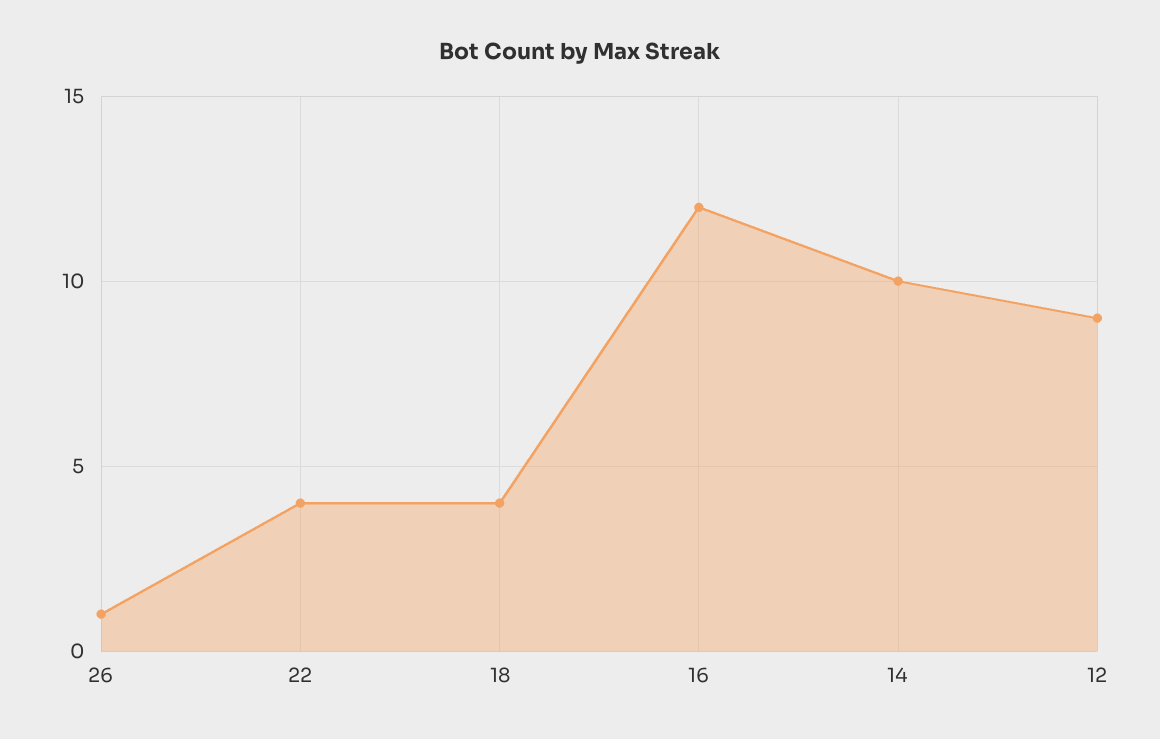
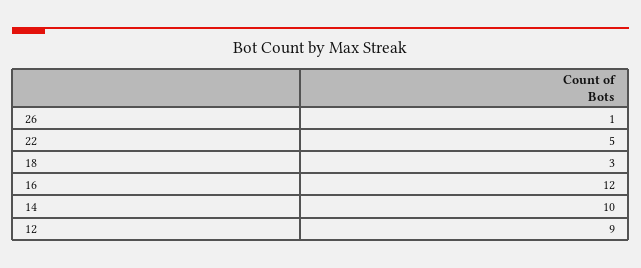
22: 4 -> 5
18: 4 -> 3

